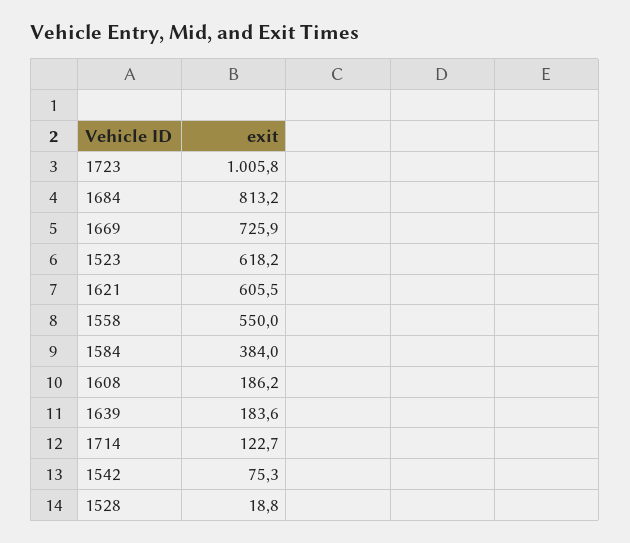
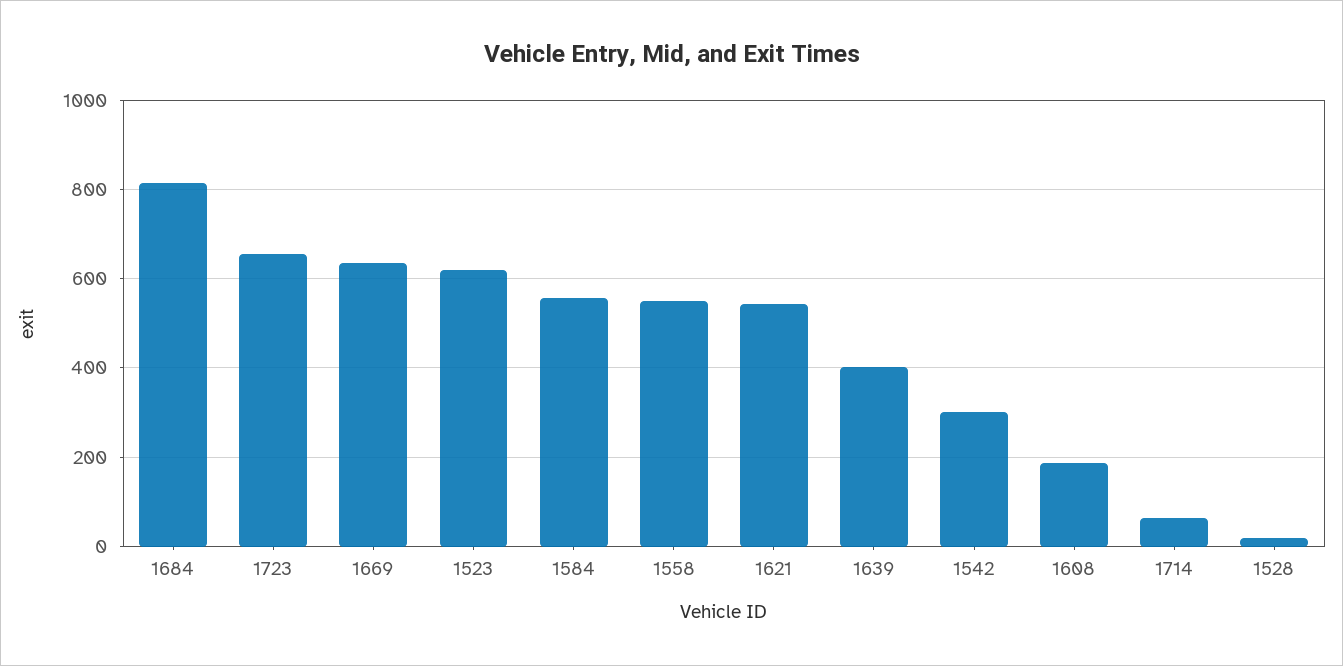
1723: 1005.8 -> 660
1669: 725.9 -> 640
1621: 605.5 -> 540
1584: 384 -> 560
1639: 183.6 -> 400
1714: 122.7 -> 60
1542: 75.3 -> 300

